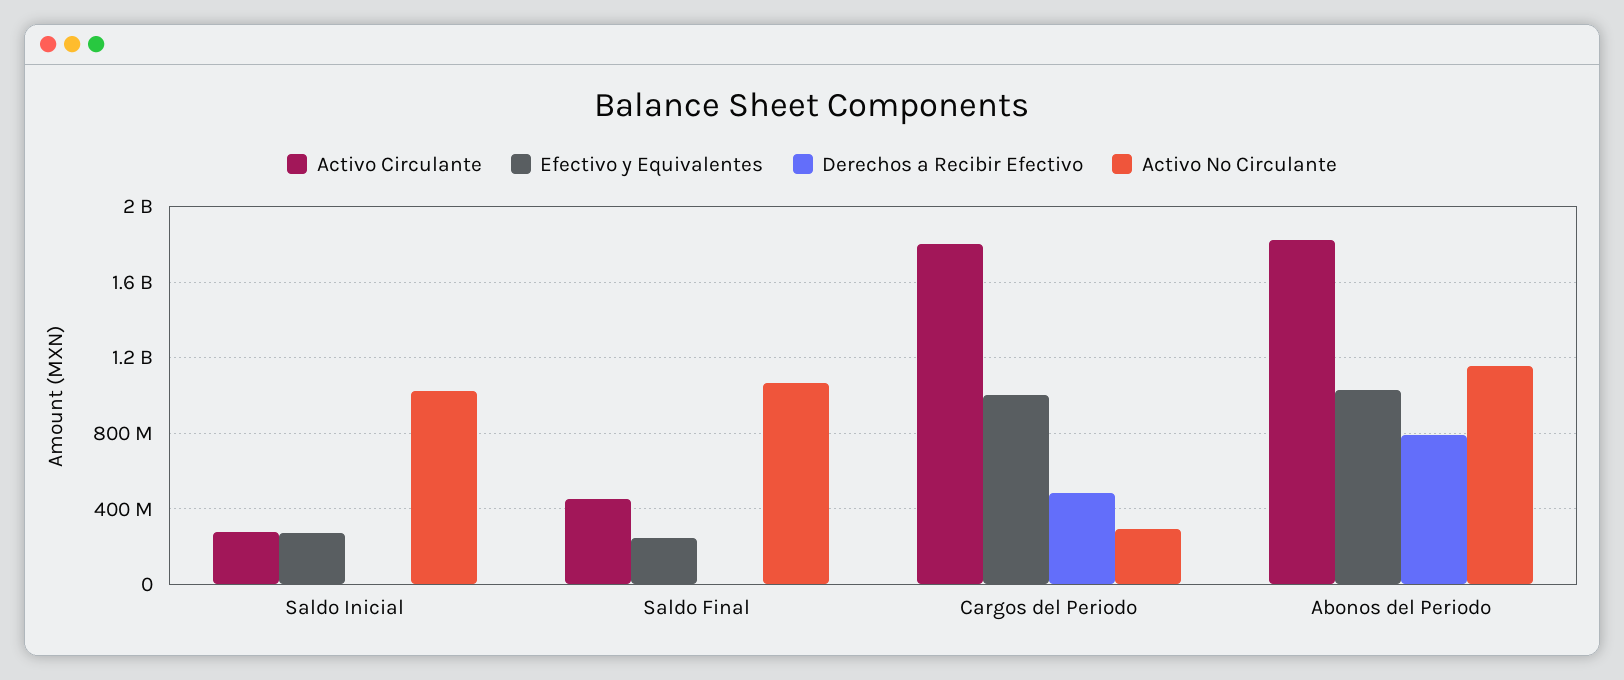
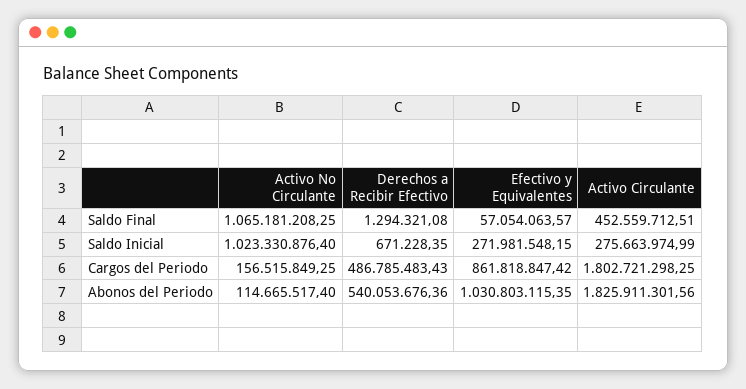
Efectivo y Equivalentes, Saldo Final: 250000000 -> 57054063.57
Efectivo y Equivalentes, Cargos del Periodo: 1000000000 -> 861818847.42
Activo No Circulante, Cargos del Periodo: 300000000 -> 156515849.25
Derechos a Recibir Efectivo, Abonos del Periodo: 800000000 -> 540053676.36
Activo No Circulante, Abonos del Periodo: 1150000000 -> 114665517.4

